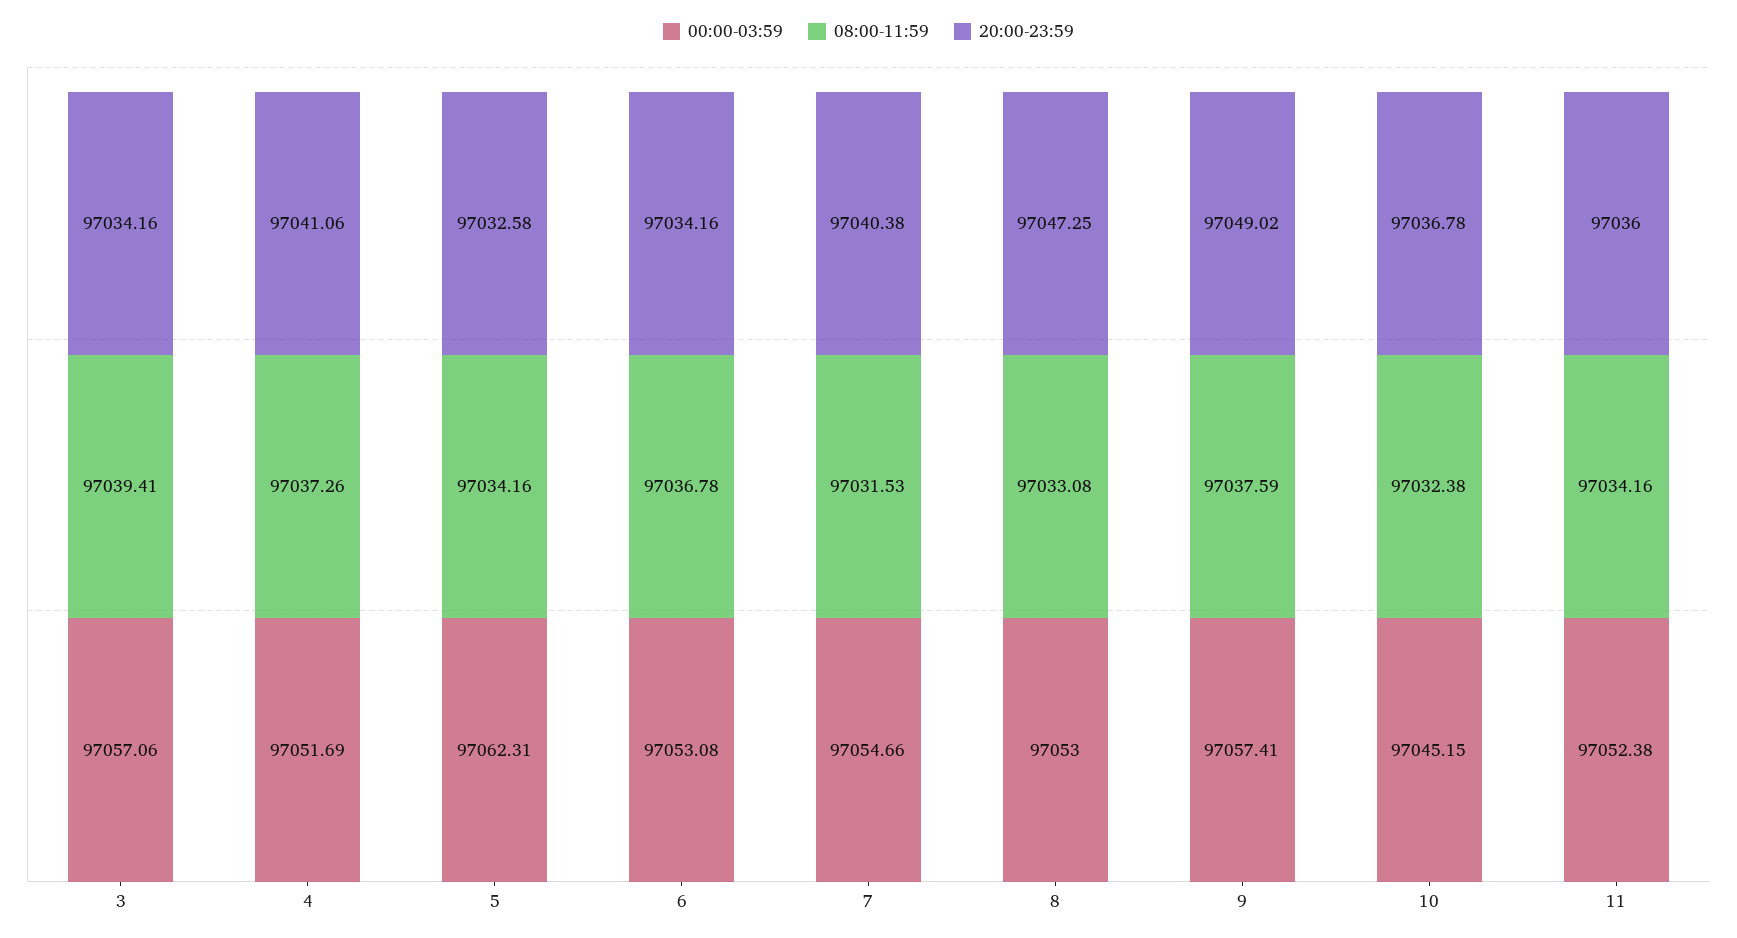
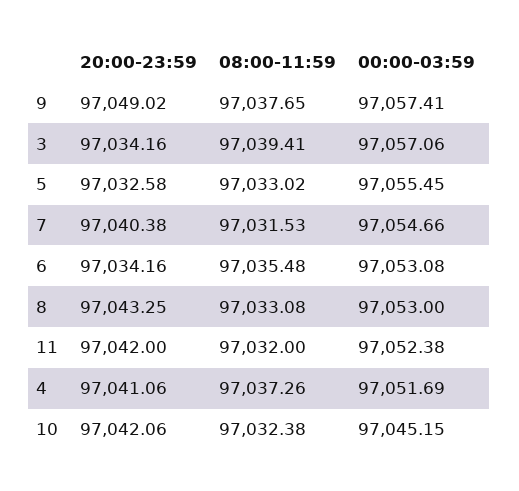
00:00-03:59, 5: 97062.31 -> 97055.45
08:00-11:59, 5: 97034.16 -> 97033.02
08:00-11:59, 6: 97036.78 -> 97035.48
20:00-23:59, 8: 97047.25 -> 97043.25
08:00-11:59, 9: 97037.59 -> 97037.65
20:00-23:59, 10: 97036.78 -> 97042.06
08:00-11:59, 11: 97034.16 -> 97032
20:00-23:59, 11: 97036 -> 97042

